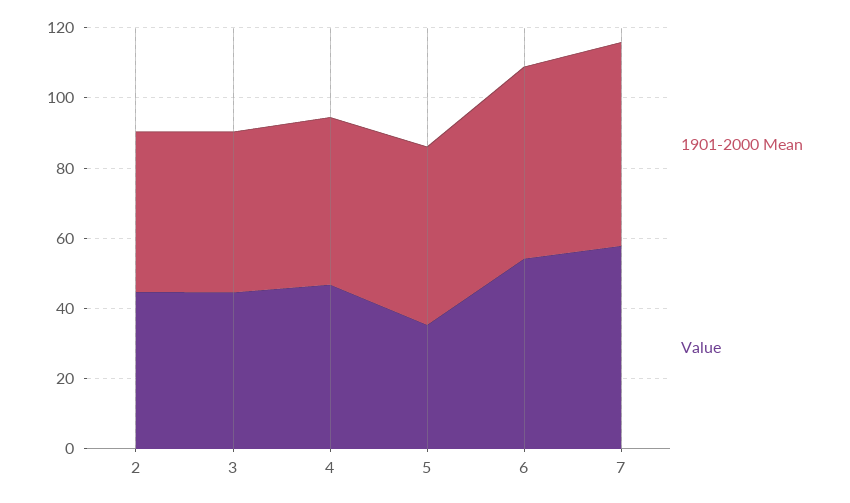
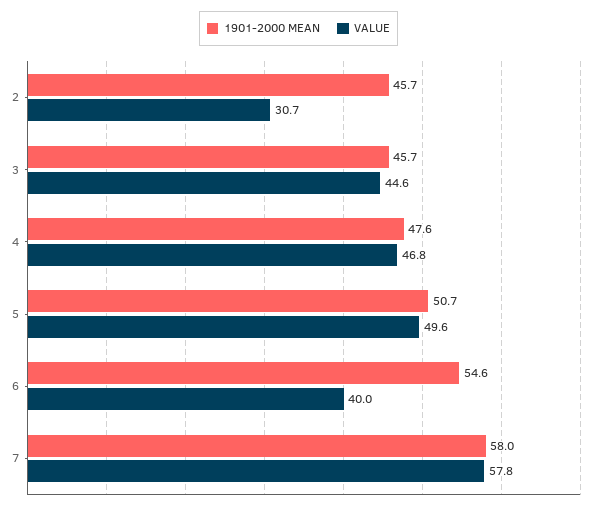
Value, 2: 45 -> 30.7
Value, 5: 35 -> 49.6
Value, 6: 55 -> 40

